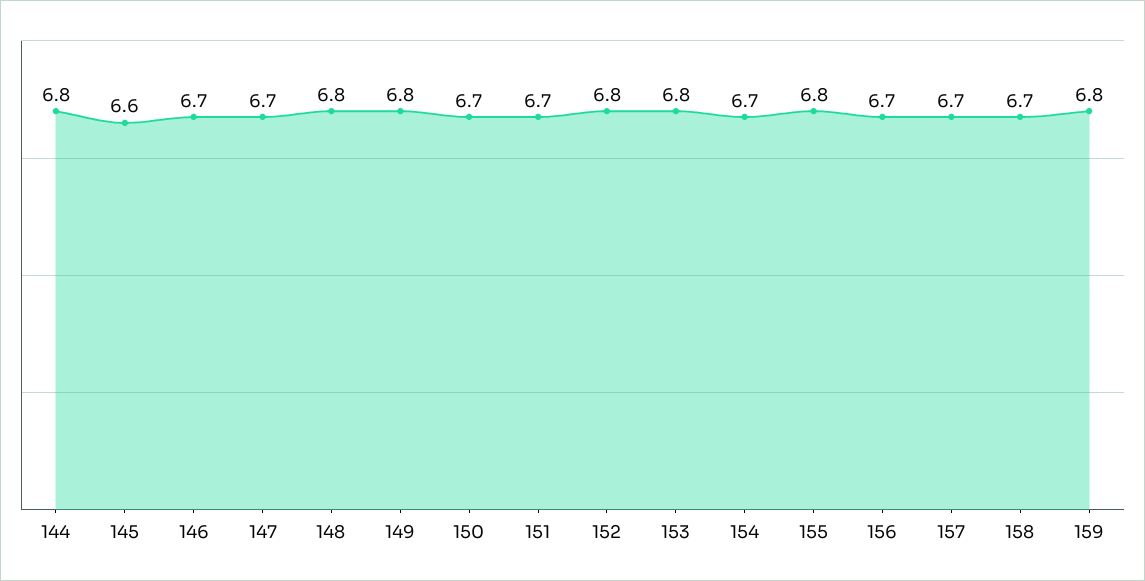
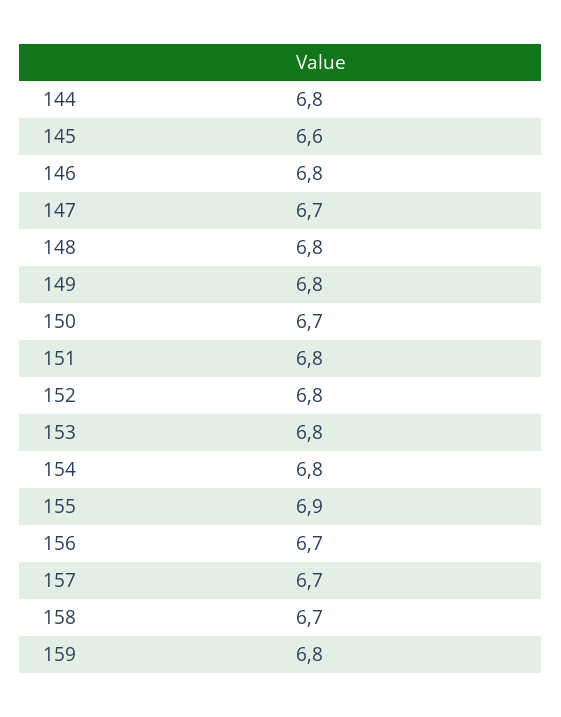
146: 6.7 -> 6.8
151: 6.7 -> 6.8
154: 6.7 -> 6.8
155: 6.8 -> 6.9

